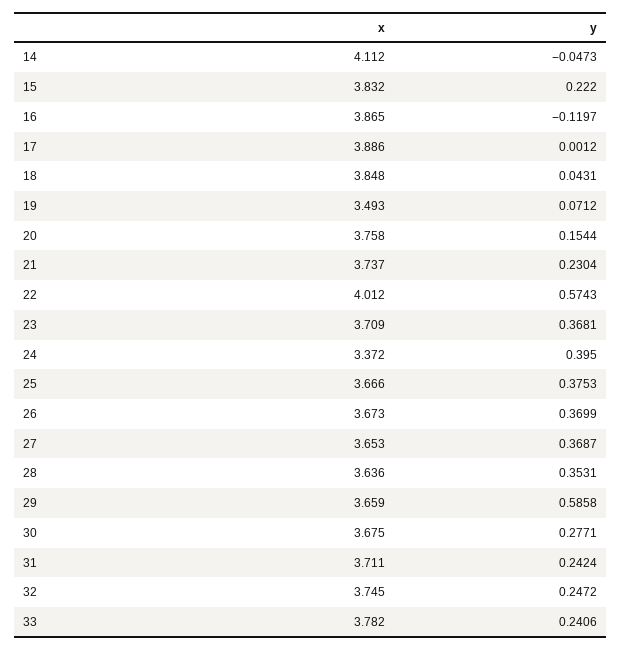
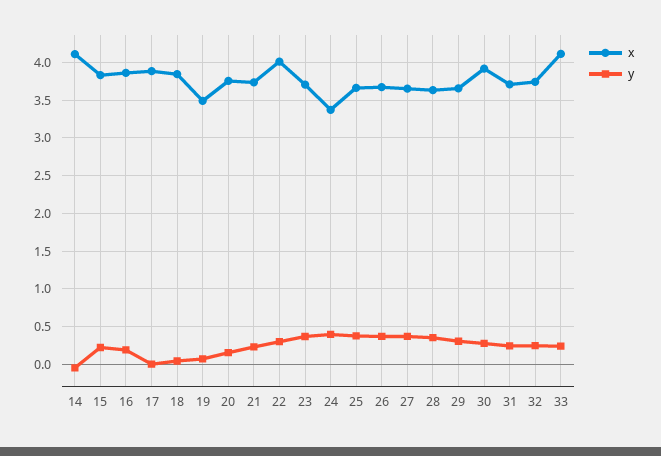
y, 16: -0.1197 -> 0.2
y, 22: 0.5743 -> 0.3
y, 29: 0.5858 -> 0.3
x, 30: 3.675 -> 3.9
x, 33: 3.782 -> 4.1

